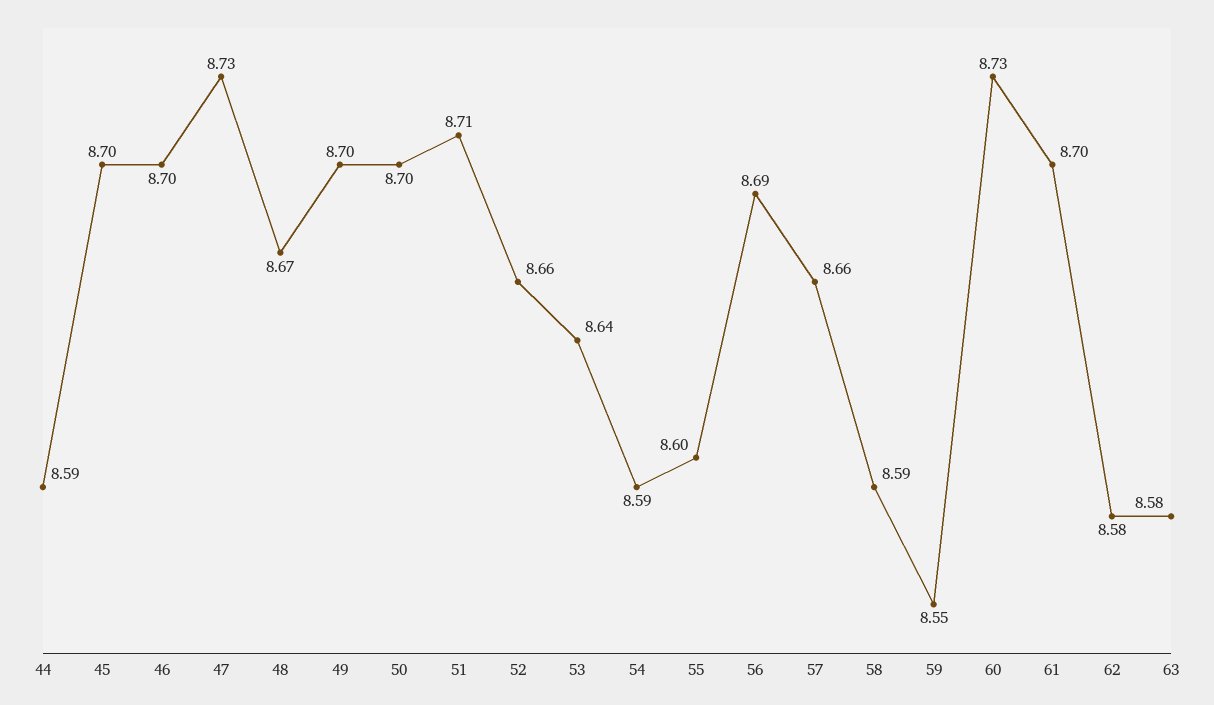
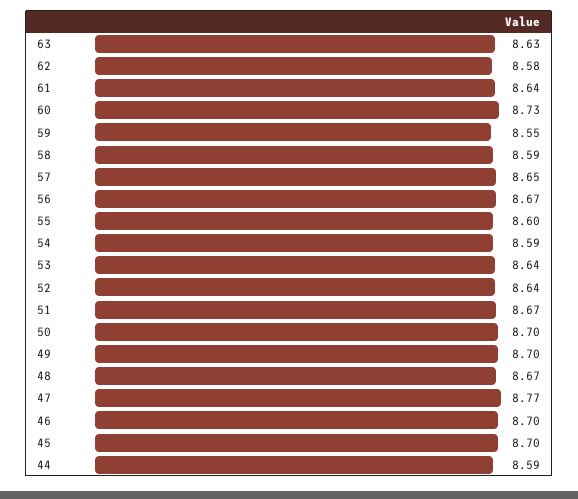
47: 8.73 -> 8.77
51: 8.71 -> 8.67
52: 8.66 -> 8.64
56: 8.69 -> 8.67
57: 8.66 -> 8.65
61: 8.7 -> 8.64
63: 8.58 -> 8.63

